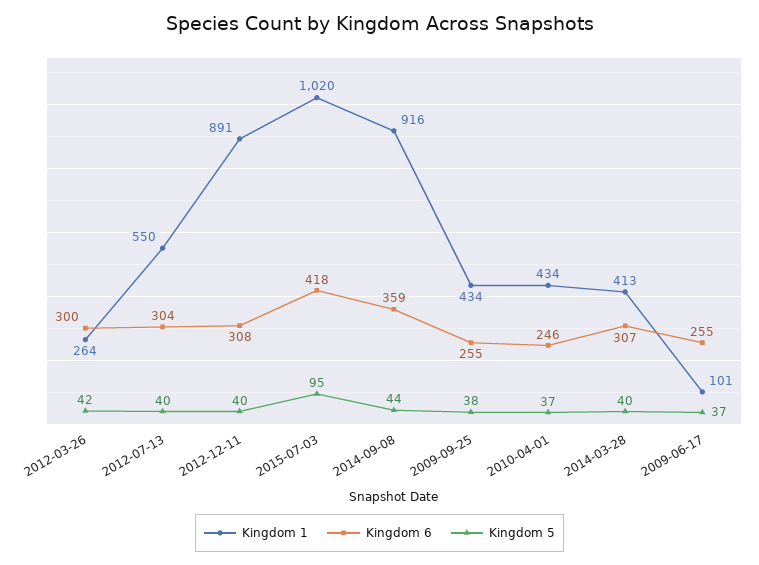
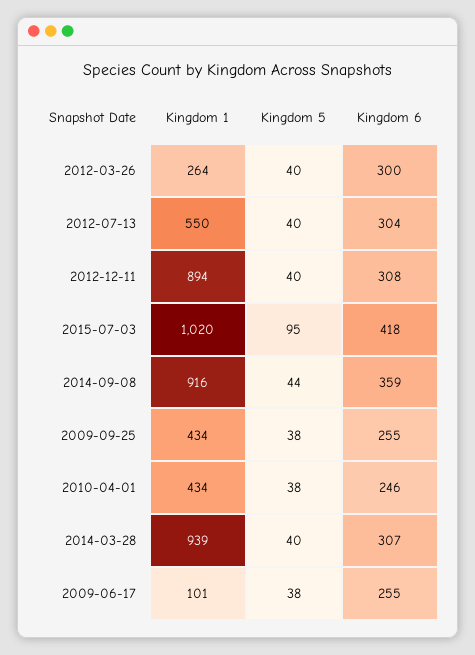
Kingdom 5, 2012-03-26: 42 -> 40
Kingdom 1, 2012-12-11: 891 -> 894
Kingdom 5, 2010-04-01: 37 -> 38
Kingdom 1, 2014-03-28: 413 -> 939
Kingdom 5, 2009-06-17: 37 -> 38

